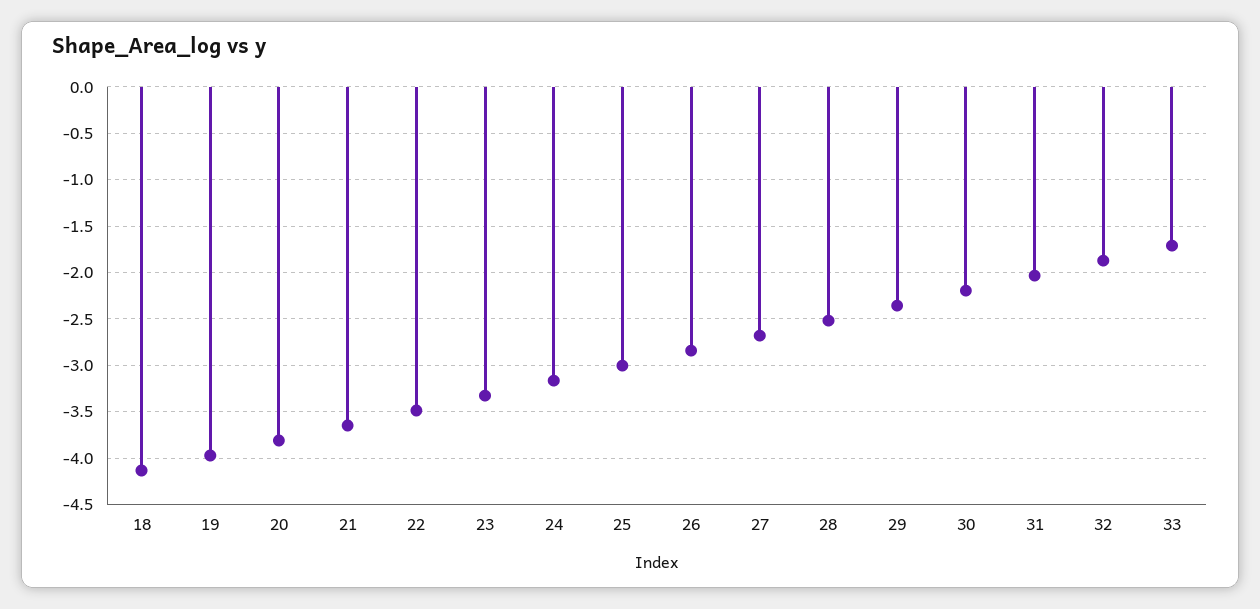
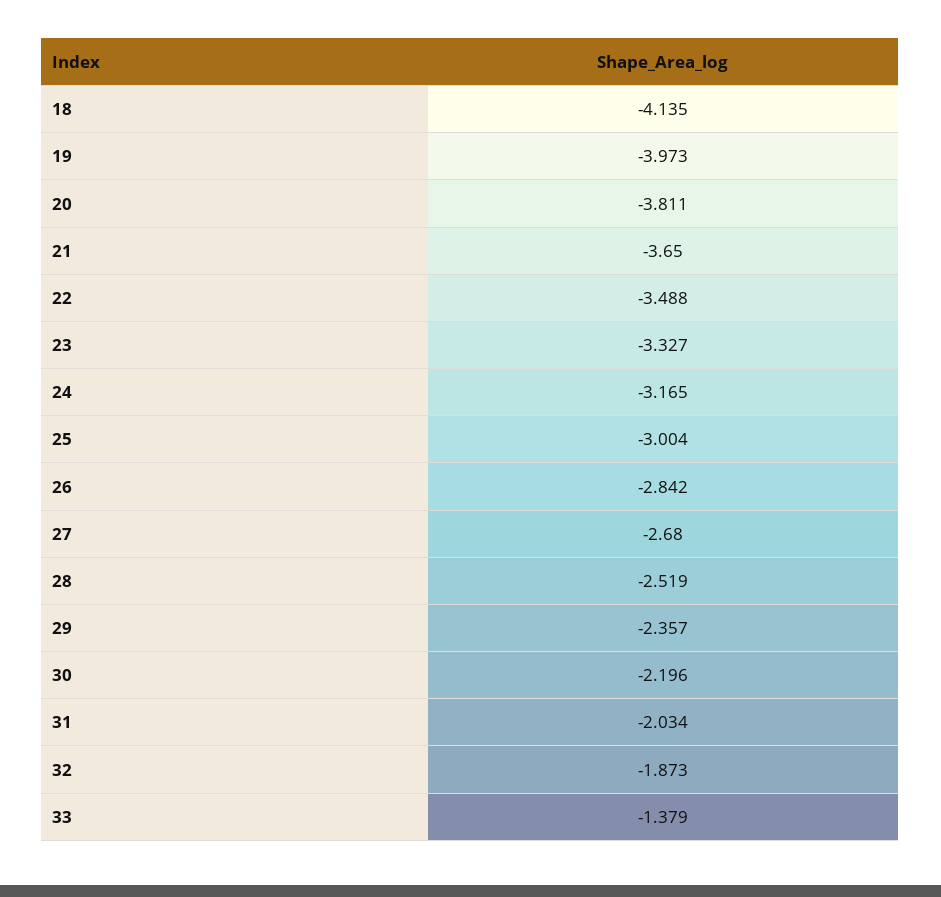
33: -1.7 -> -1.379

